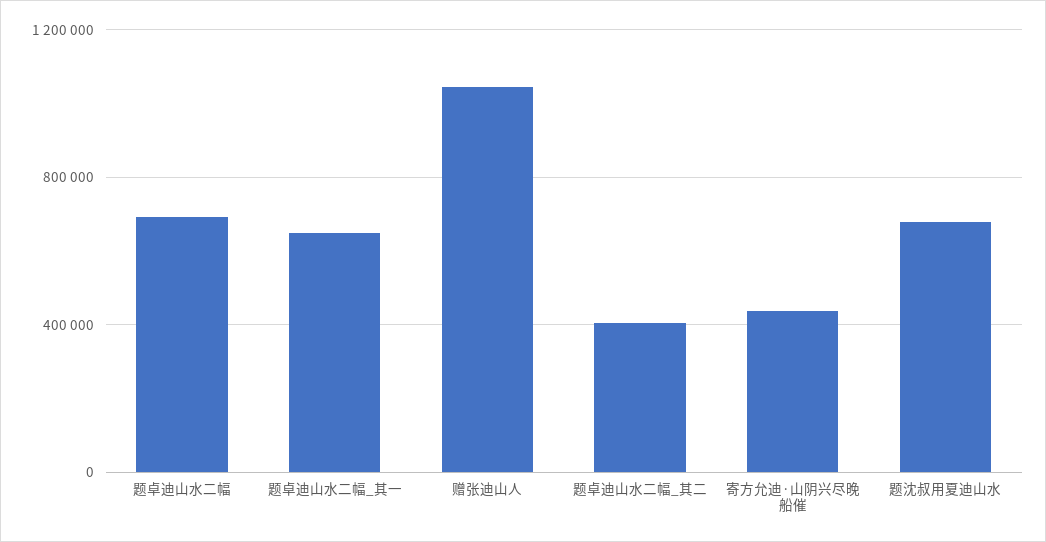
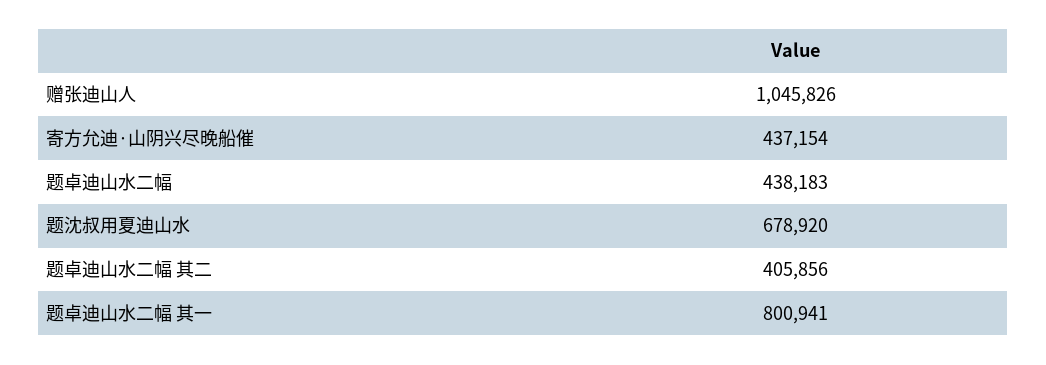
题卓迪山水二幅: 700000 -> 438183
题卓迪山水二幅_其一: 650000 -> 800941

